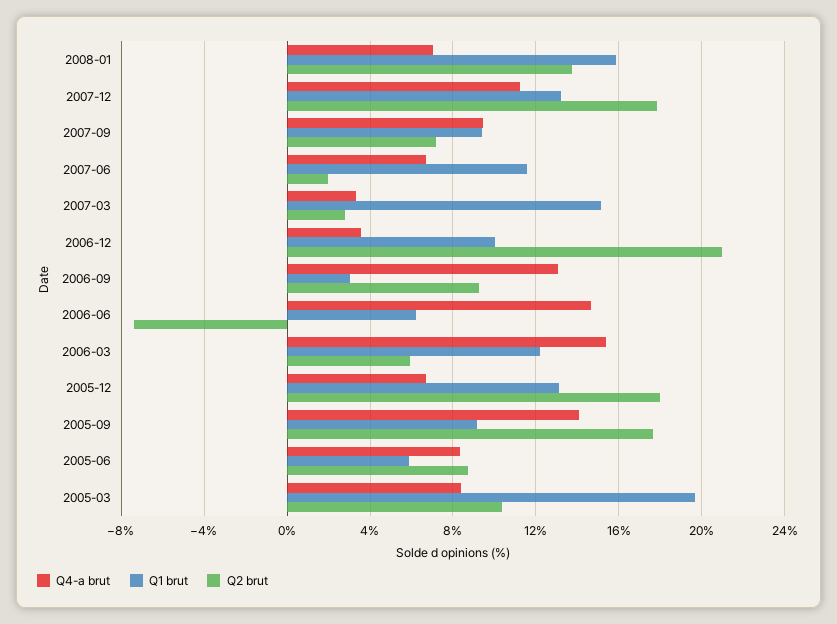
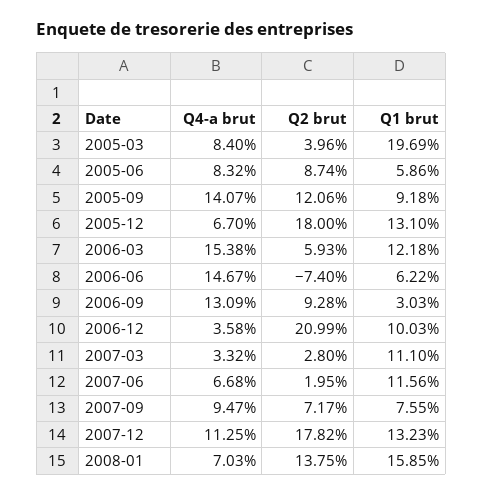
Q1 brut, 2007-09: 9.5 -> 7.55
Q1 brut, 2007-03: 15 -> 11.1
Q2 brut, 2005-09: 17.5 -> 12.06
Q2 brut, 2005-03: 10.5 -> 3.96

